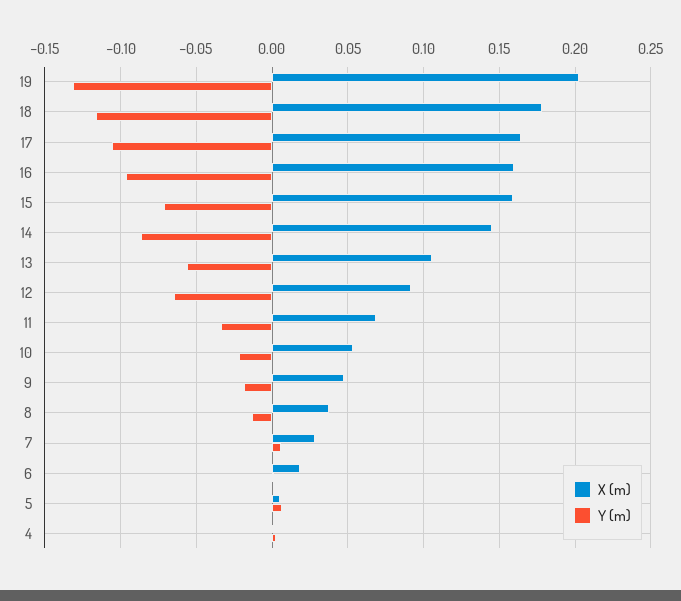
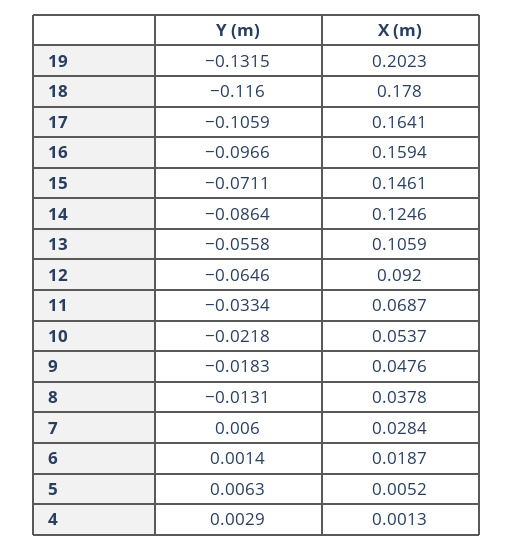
X (m), 15: 0.16 -> 0.1461
X (m), 14: 0.145 -> 0.1246

